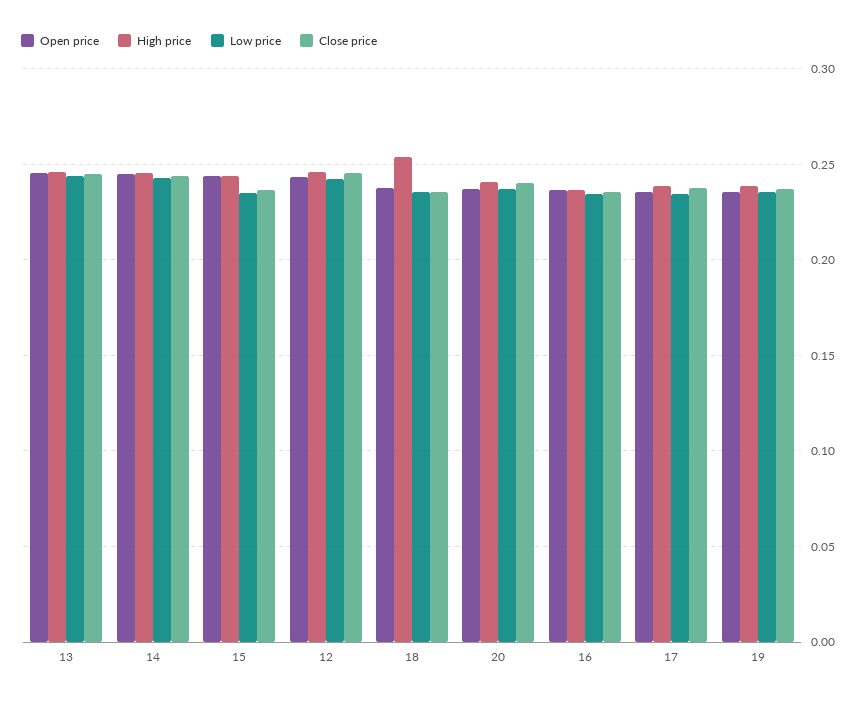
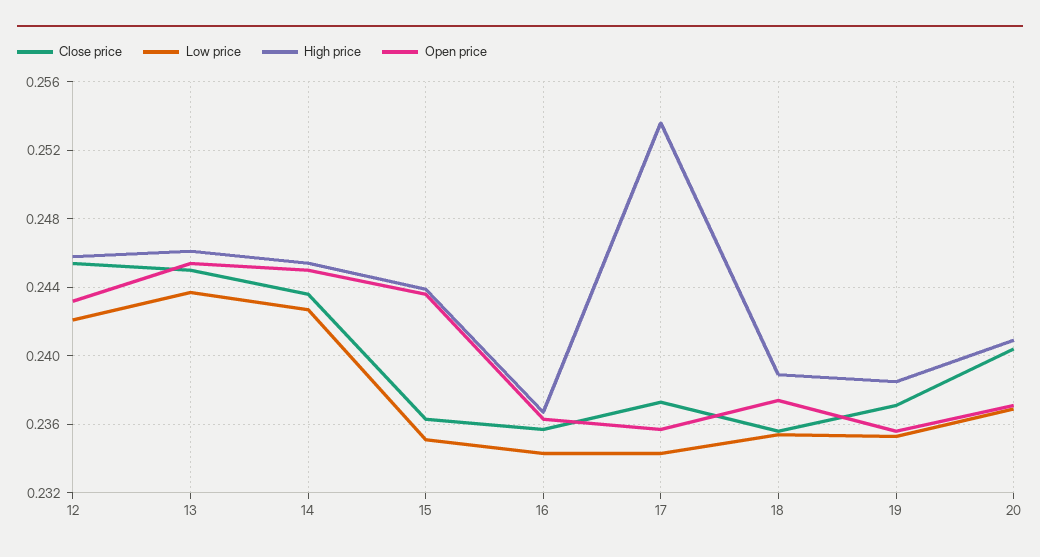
High price, 18: 0.255 -> 0.239
High price, 17: 0.24 -> 0.2535

